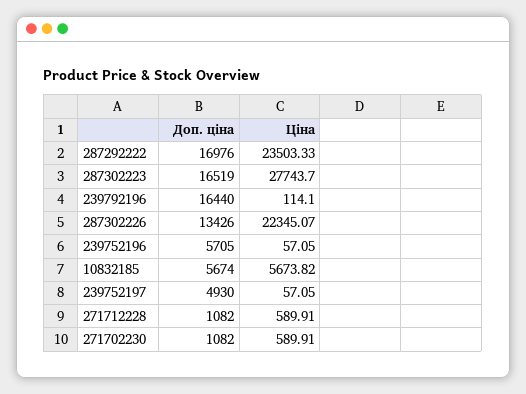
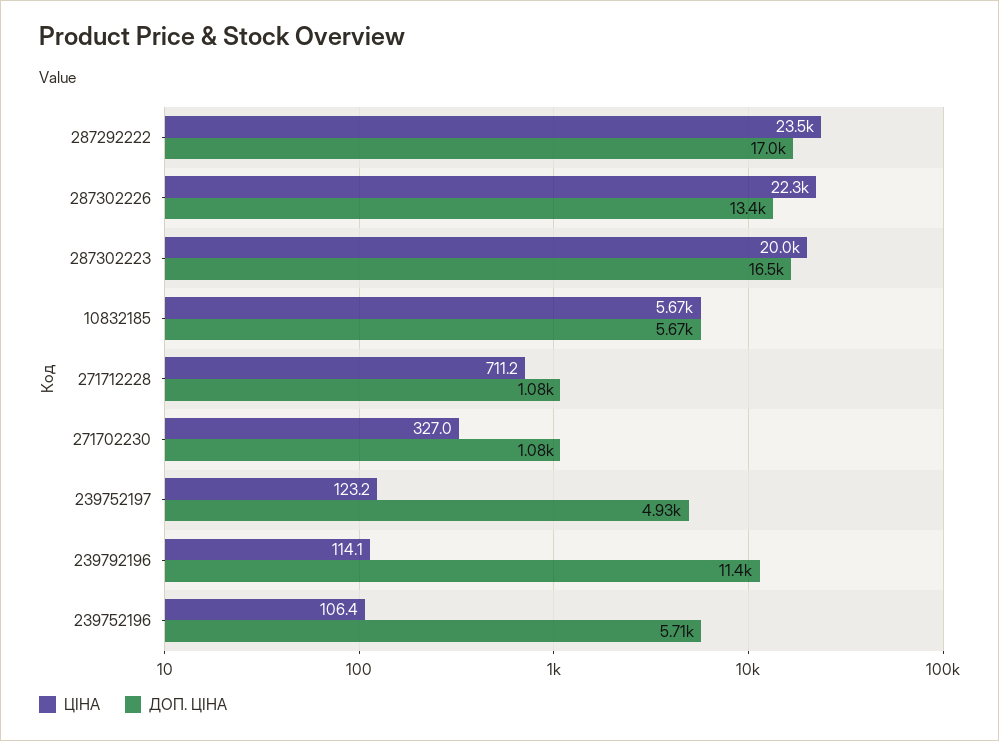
Ціна, 287302223: 27743.7 -> 20000
Доп. ціна, 239792196: 16440 -> 11400
Ціна, 239752196: 57.05 -> 106.4
Ціна, 239752197: 57.05 -> 123.2
Ціна, 271712228: 589.91 -> 711.2
Ціна, 271702230: 589.91 -> 327

